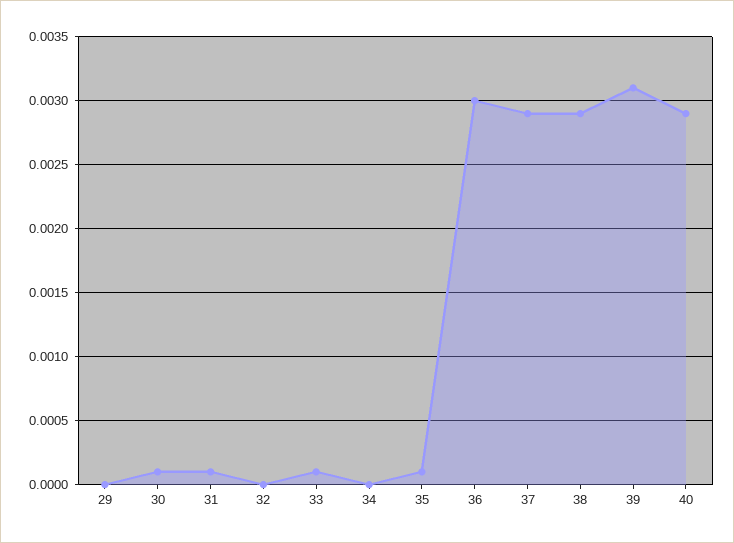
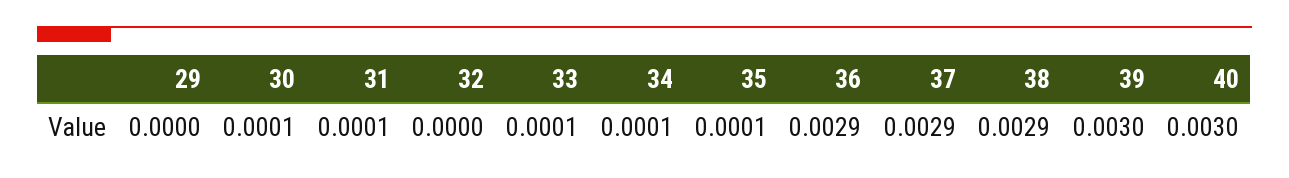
34: 0 -> 0.0001
36: 0.003 -> 0.0029
39: 0.0031 -> 0.003
40: 0.0029 -> 0.003

